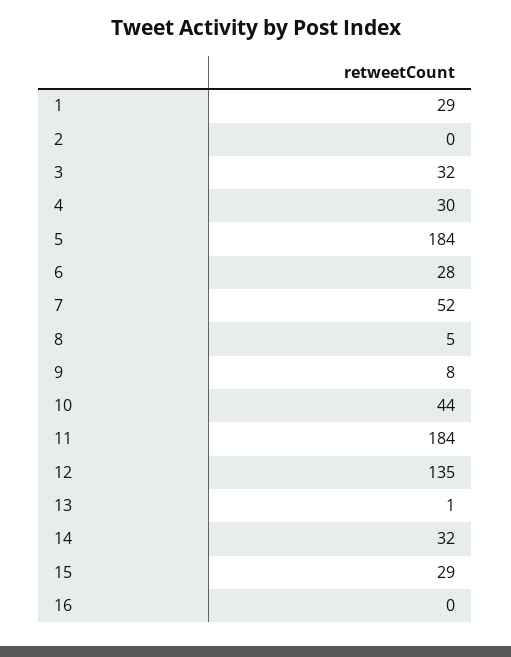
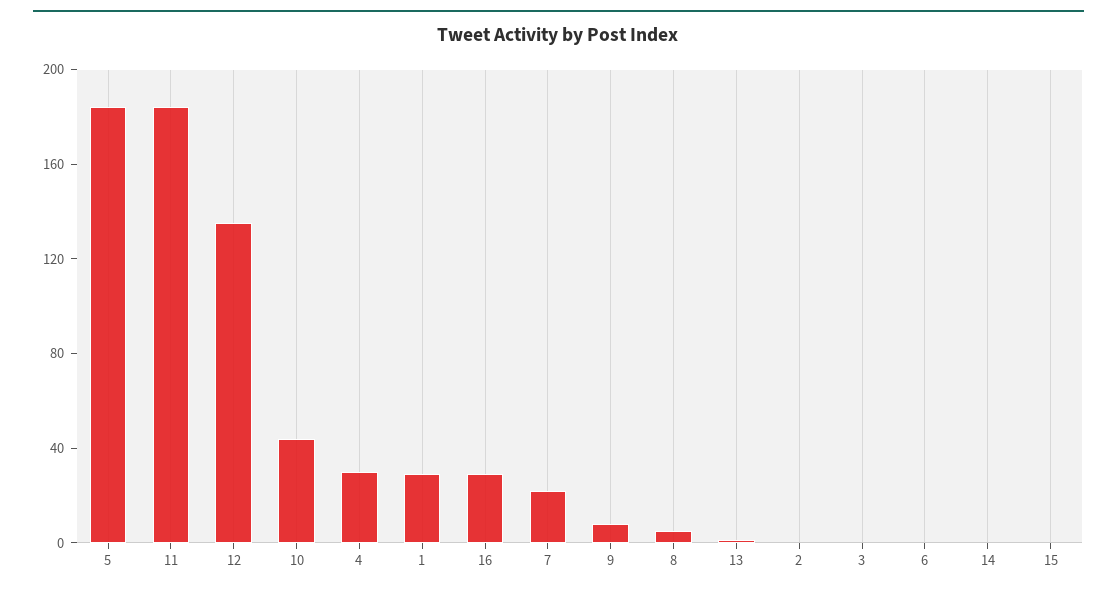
3: 32 -> 0
6: 28 -> 0
7: 52 -> 20
14: 32 -> 0
15: 29 -> 0
16: 0 -> 30

